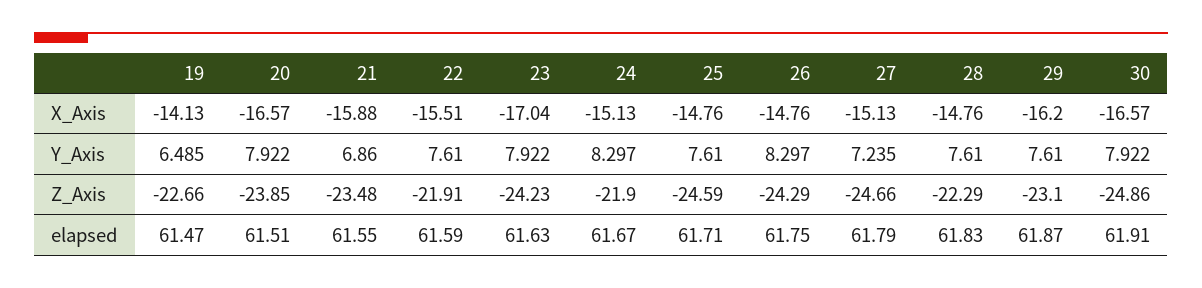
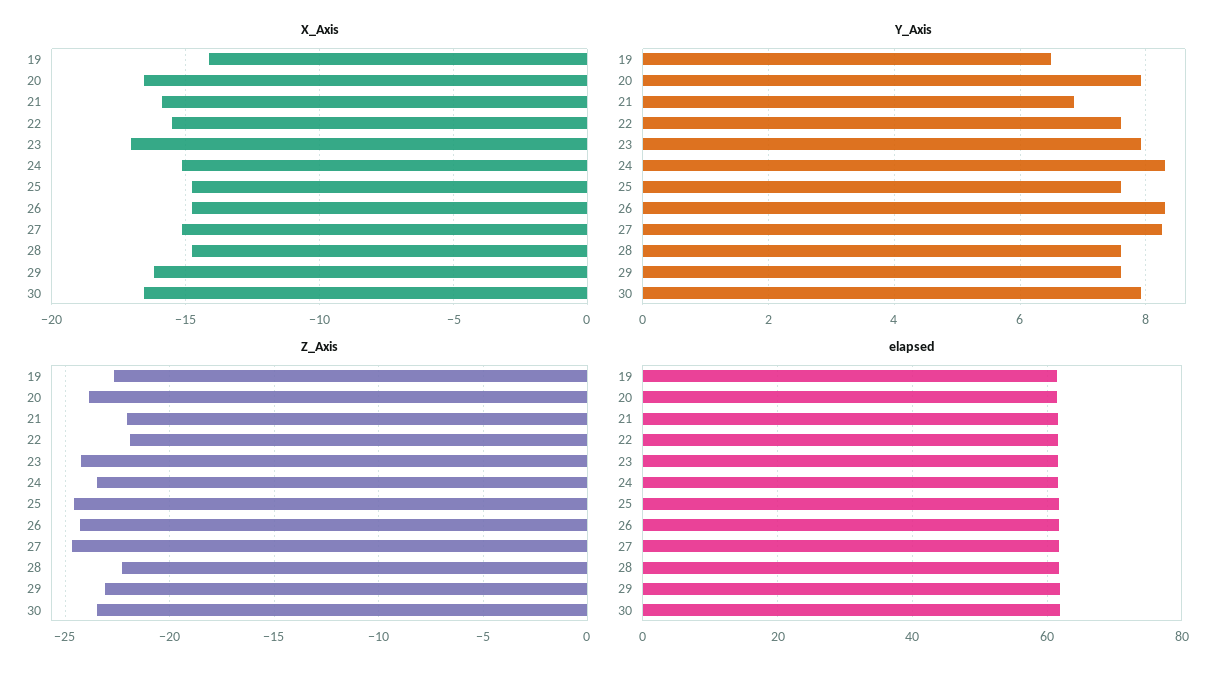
Y_Axis, 27: 7.235 -> 8.2
Z_Axis, 21: -23.48 -> -22
Z_Axis, 24: -21.9 -> -23.5
Z_Axis, 30: -24.86 -> -23.5

